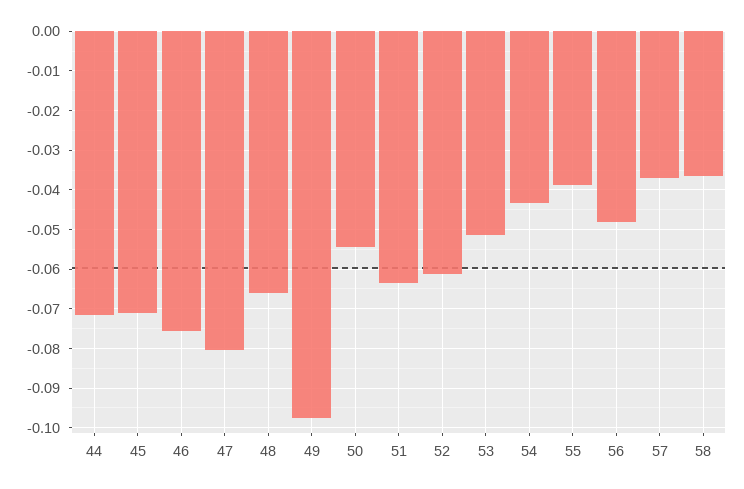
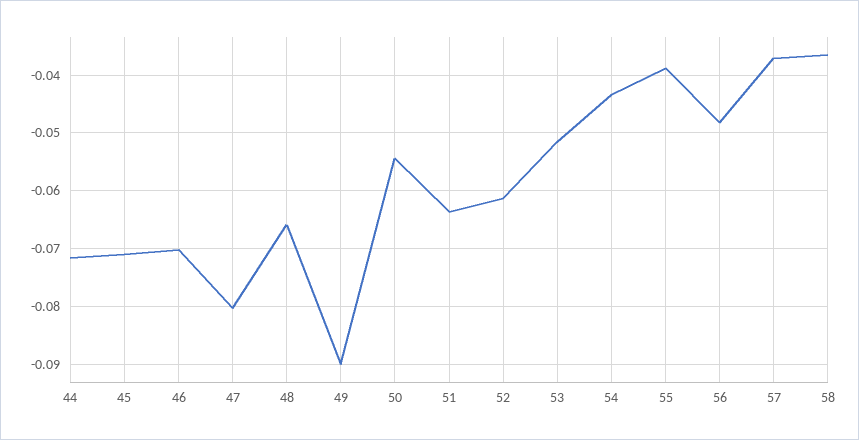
46: -0.076 -> -0.07
49: -0.098 -> -0.09

